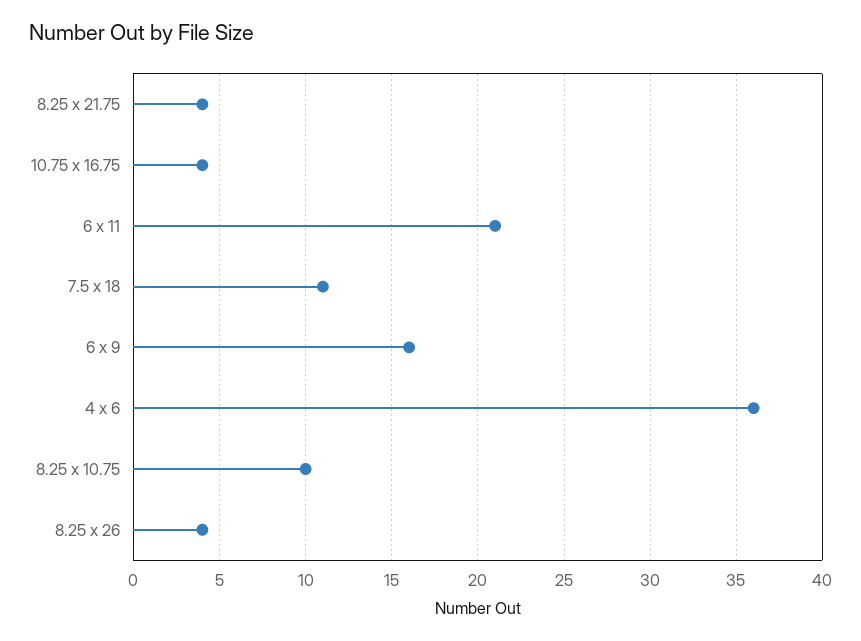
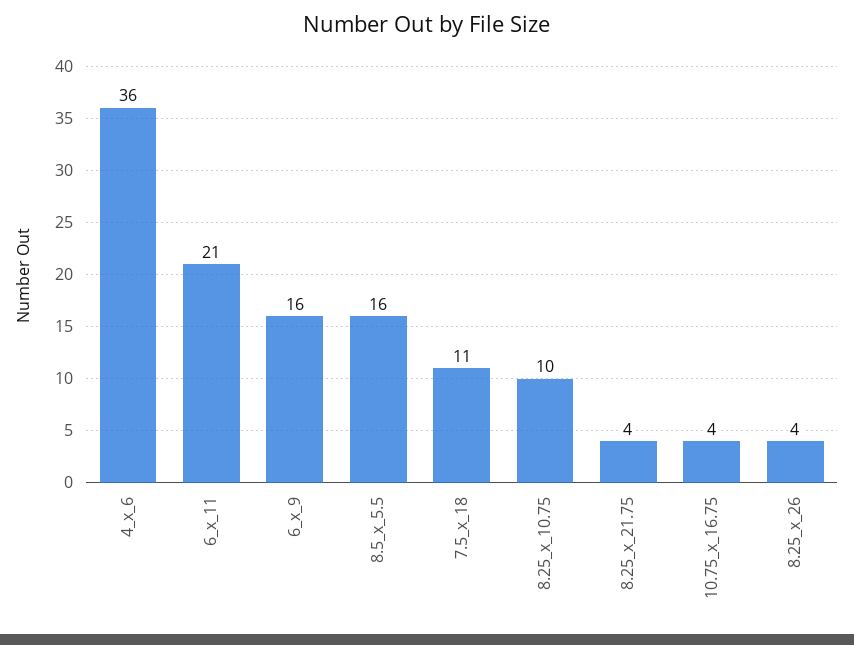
8.5_x_5.5: none -> 16

